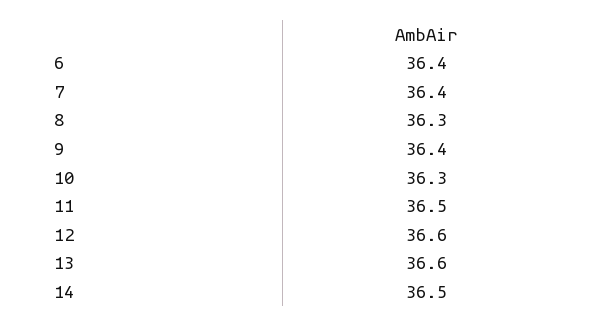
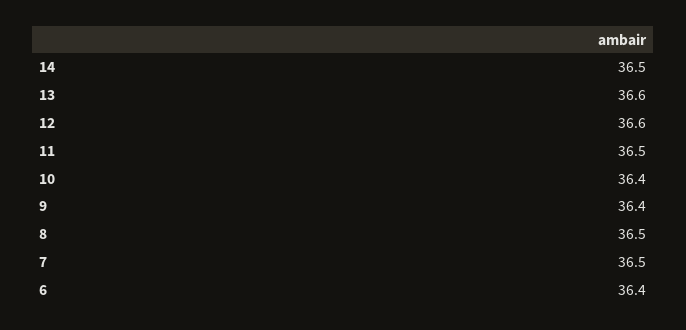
7: 36.4 -> 36.5
8: 36.3 -> 36.5
10: 36.3 -> 36.4

